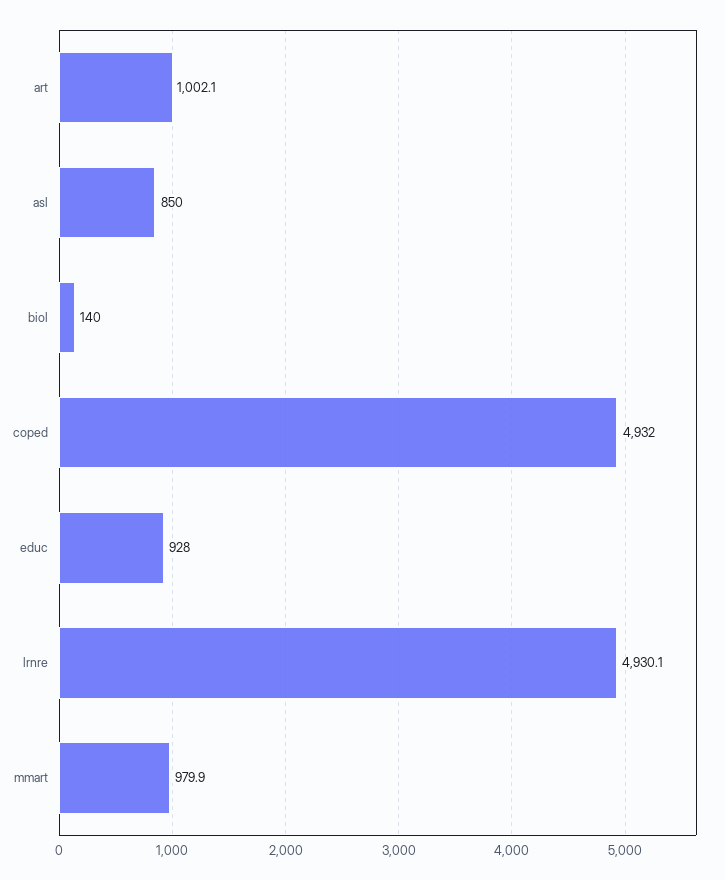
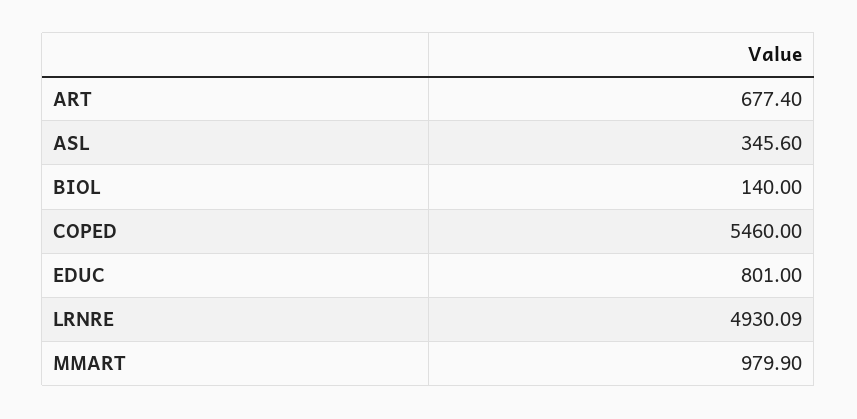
art: 1002.1 -> 677.4
asl: 850 -> 345.6
coped: 4932 -> 5460
educ: 928 -> 801

